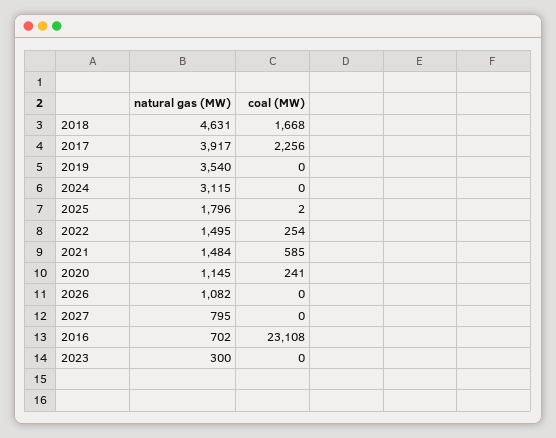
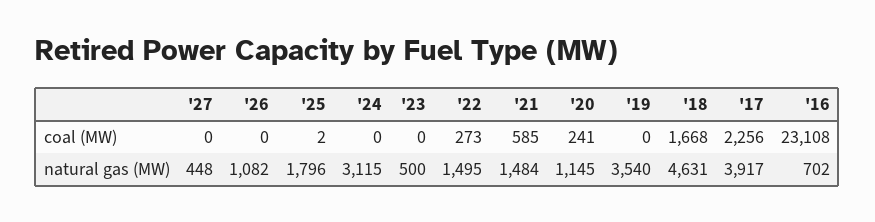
coal (MW), 2022: 254 -> 273
natural gas (MW), 2027: 795 -> 448
natural gas (MW), 2023: 300 -> 500

